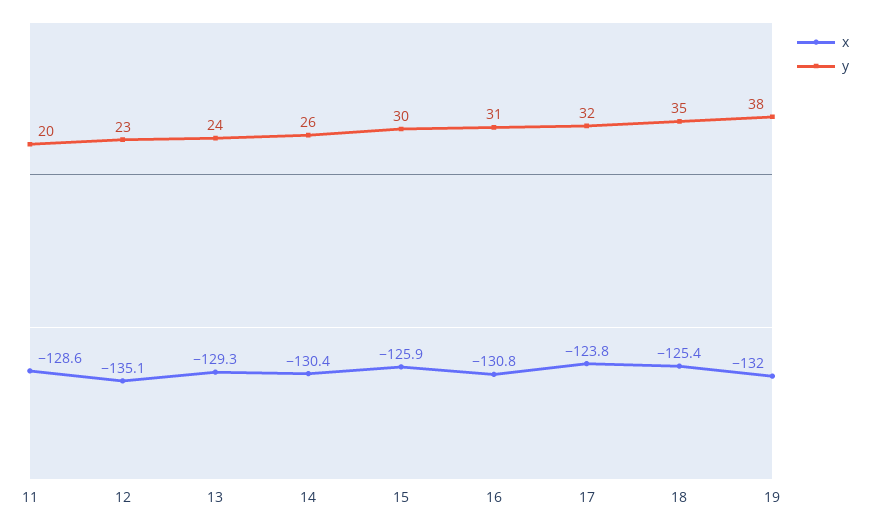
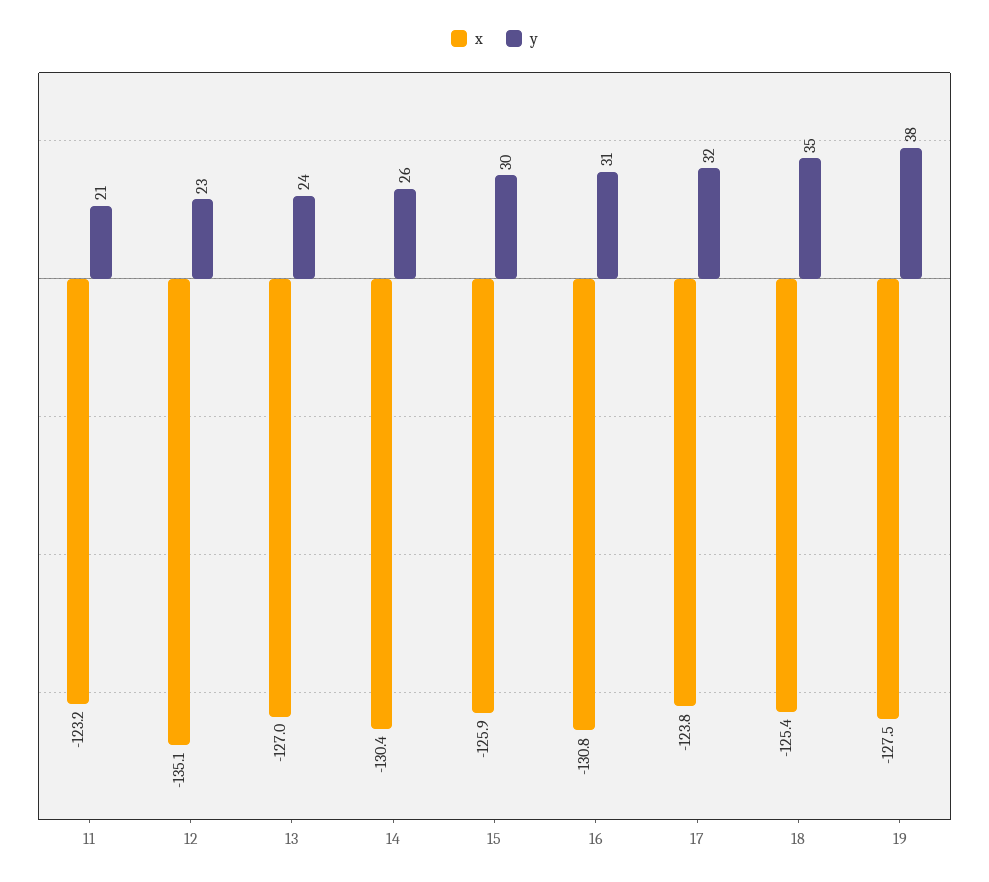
x, 11: -128.6 -> -123.2
y, 11: 20 -> 21
x, 13: -129.3 -> -127
x, 19: -132 -> -127.5

